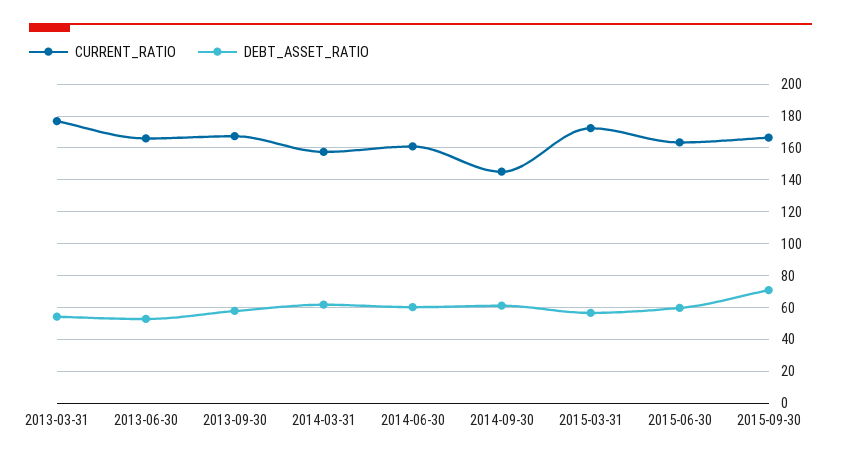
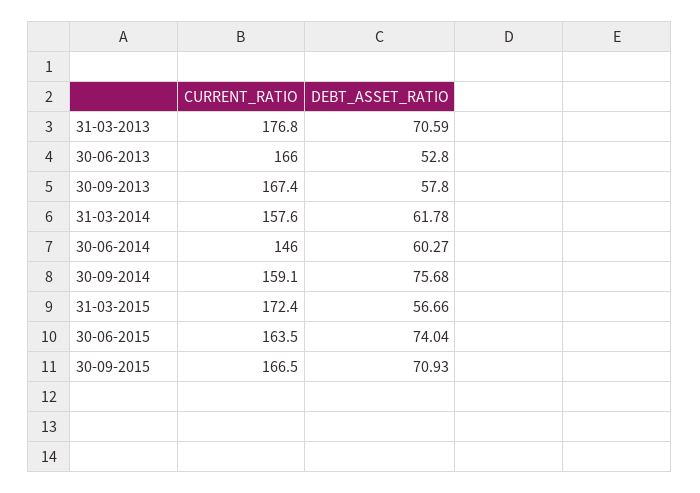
DEBT_ASSET_RATIO, 2013-03-31: 55 -> 70.59
CURRENT_RATIO, 2014-06-30: 160 -> 146
CURRENT_RATIO, 2014-09-30: 145 -> 159.1
DEBT_ASSET_RATIO, 2014-09-30: 60 -> 75.68
DEBT_ASSET_RATIO, 2015-06-30: 60 -> 74.04

